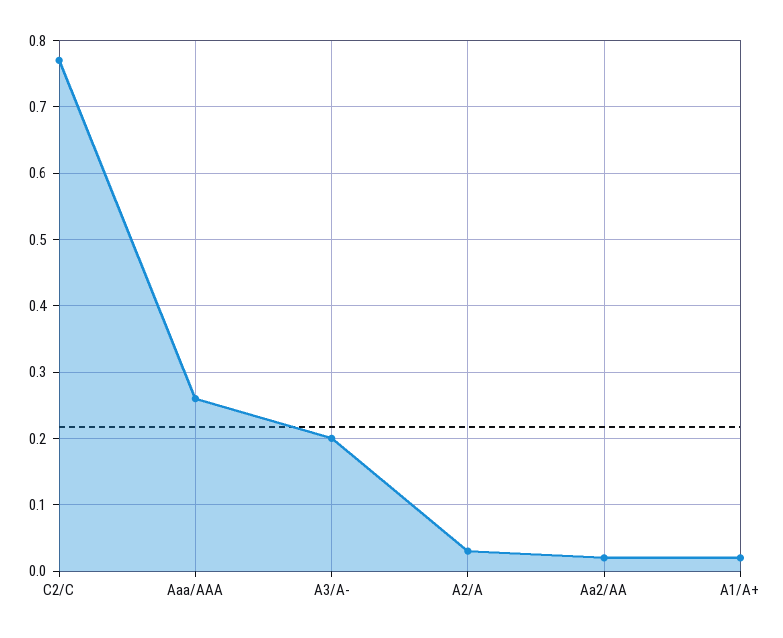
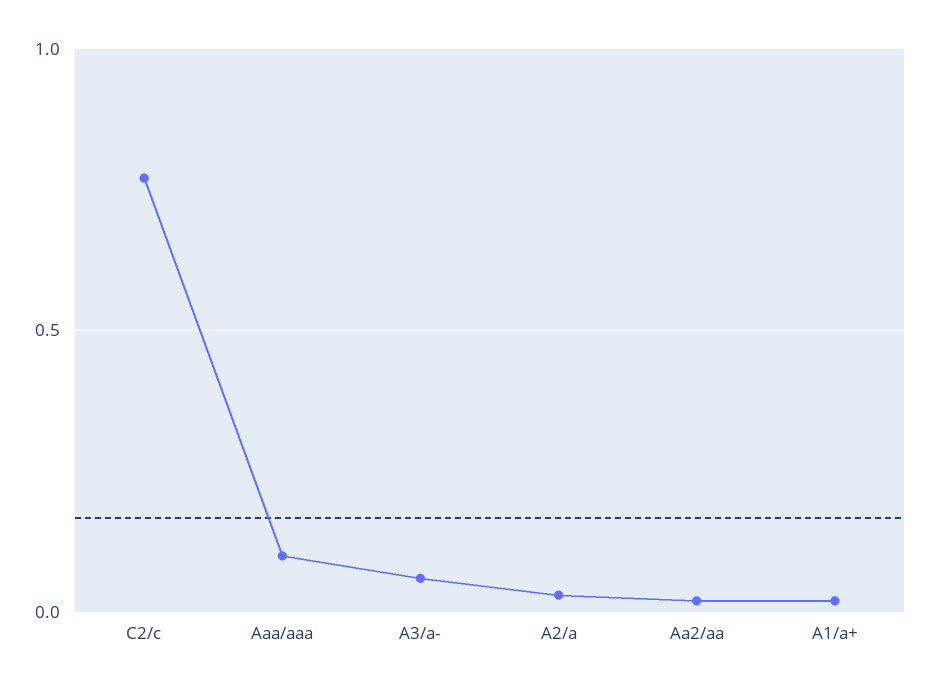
Aaa/AAA: 0.26 -> 0.1
A3/A-: 0.2 -> 0.05

